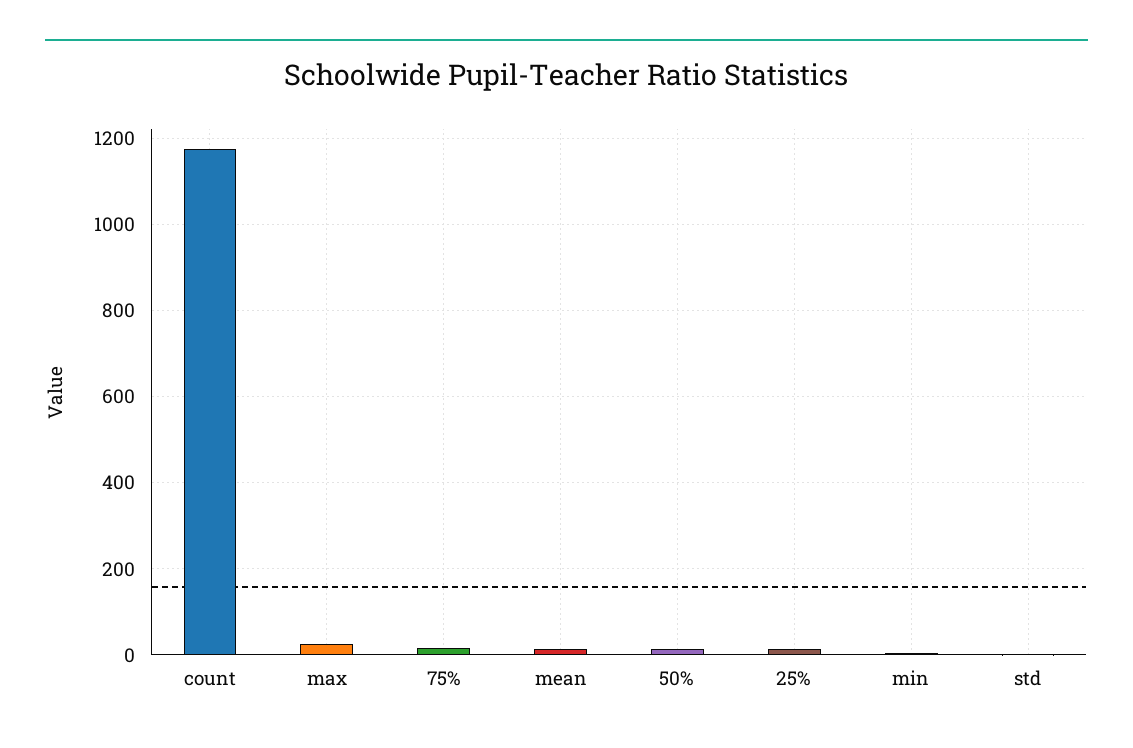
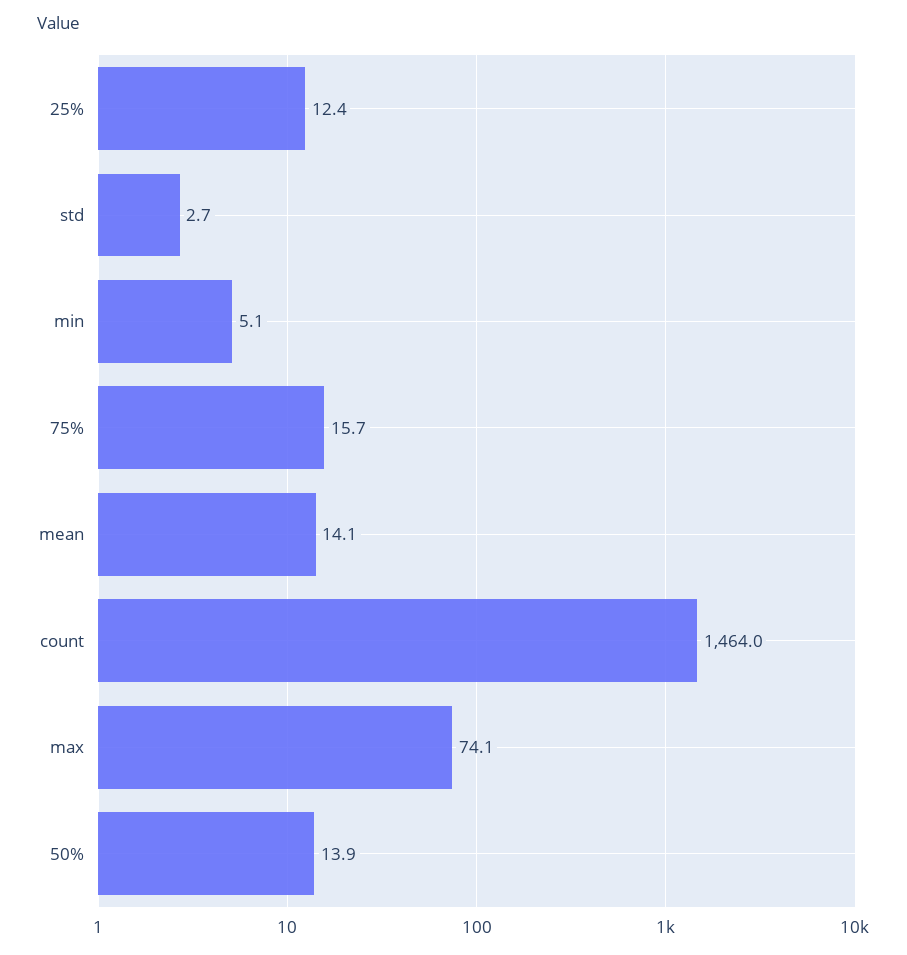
count: 1180 -> 1464
max: 20 -> 74.1

